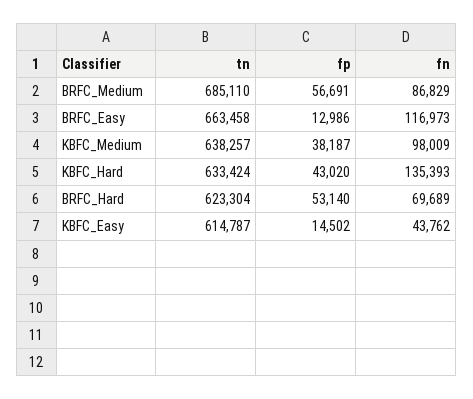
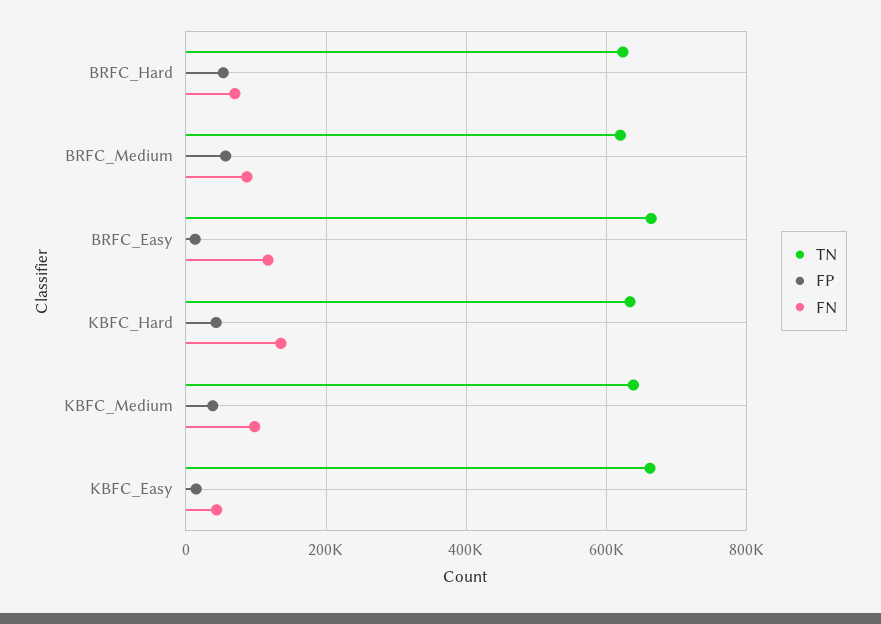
tn, BRFC_Medium: 685110 -> 620000
tn, KBFC_Easy: 614787 -> 660000

